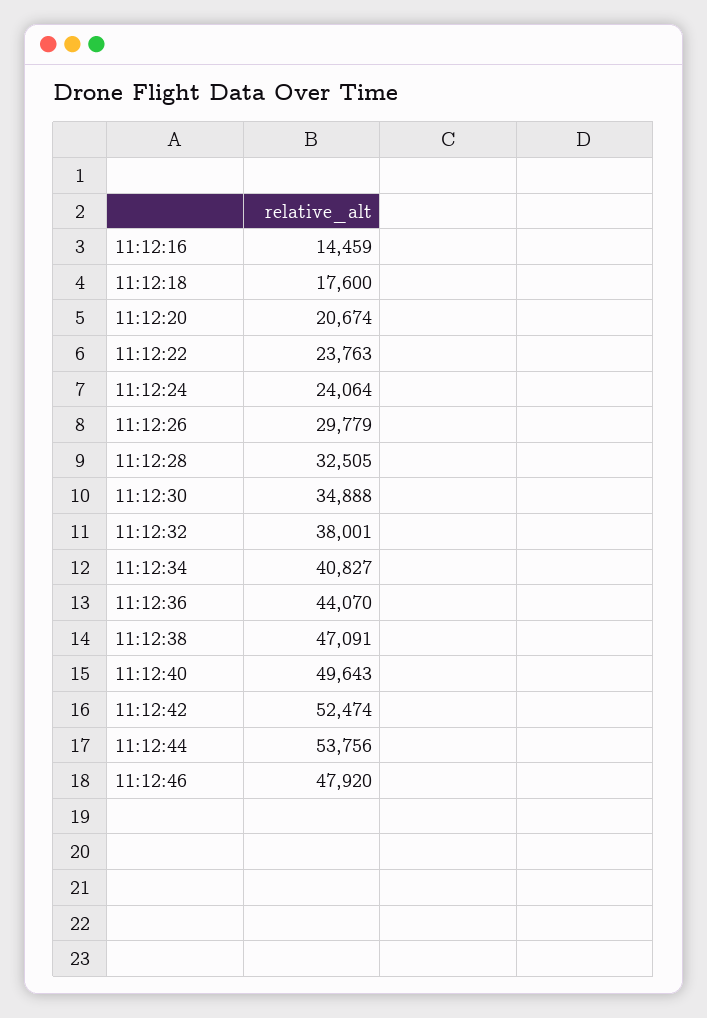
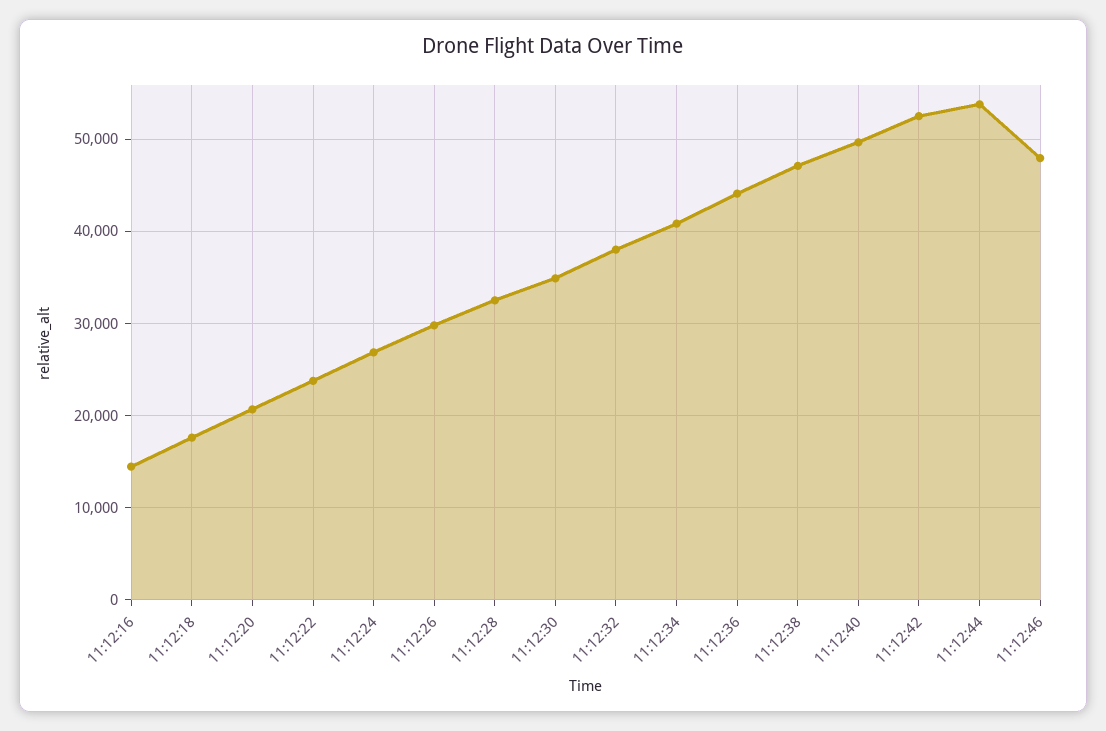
11:12:24: 24064 -> 27000

